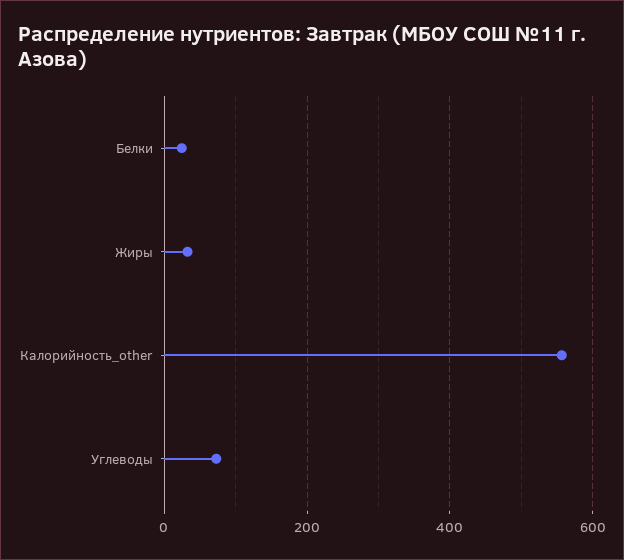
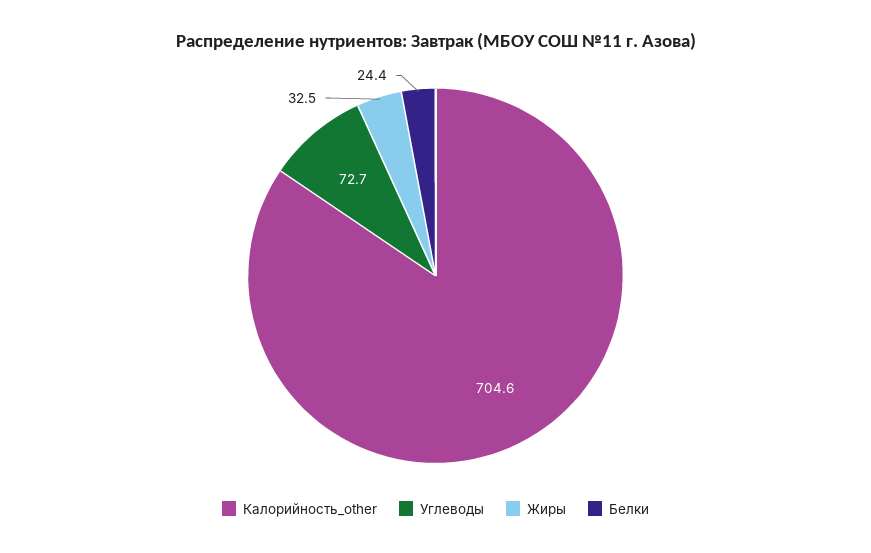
Калорийность_other: 560 -> 704.6

